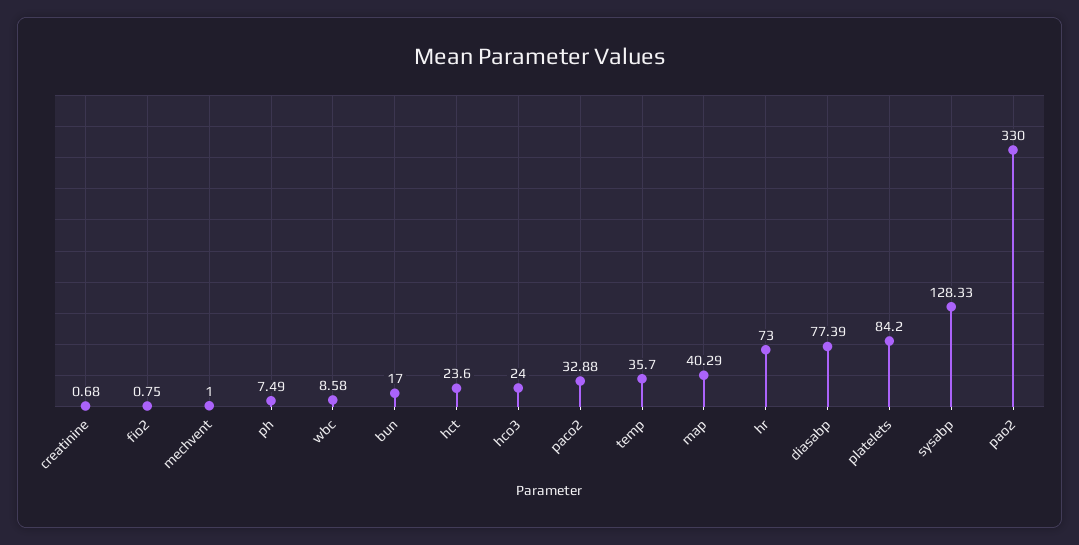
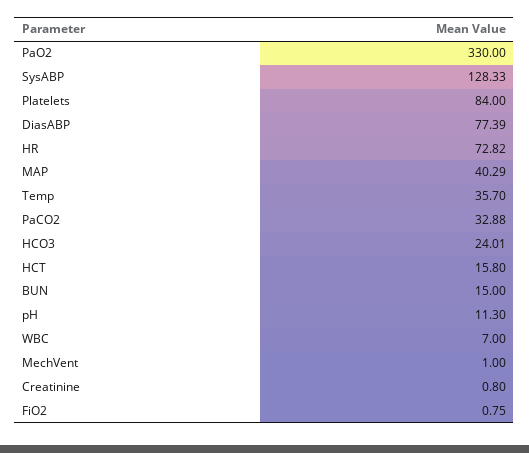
creatinine: 0.68 -> 0.8
ph: 7.49 -> 11.3
wbc: 8.58 -> 7
bun: 17 -> 15
hct: 23.6 -> 15.8
hco3: 24 -> 24.01
hr: 73 -> 72.82
platelets: 84.2 -> 84

